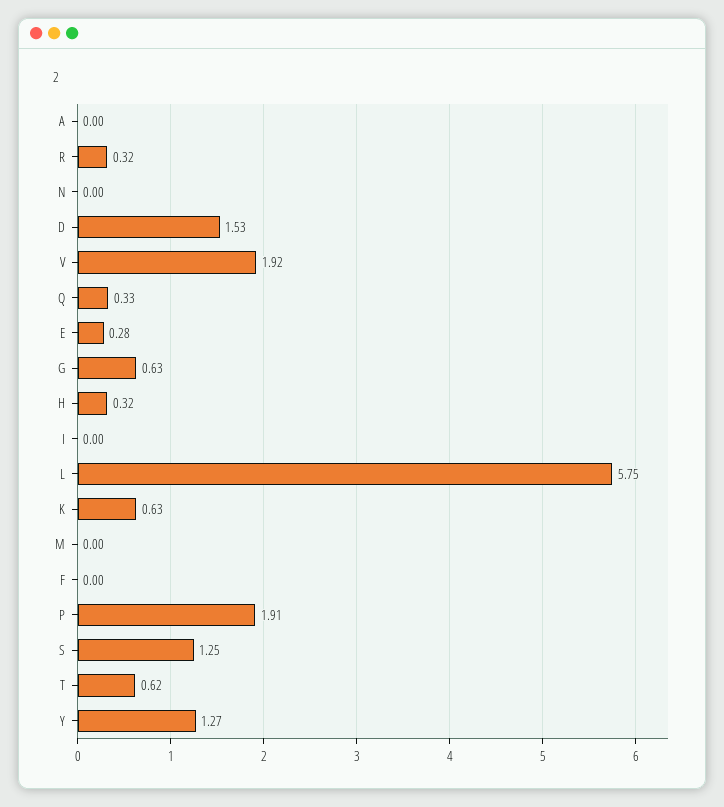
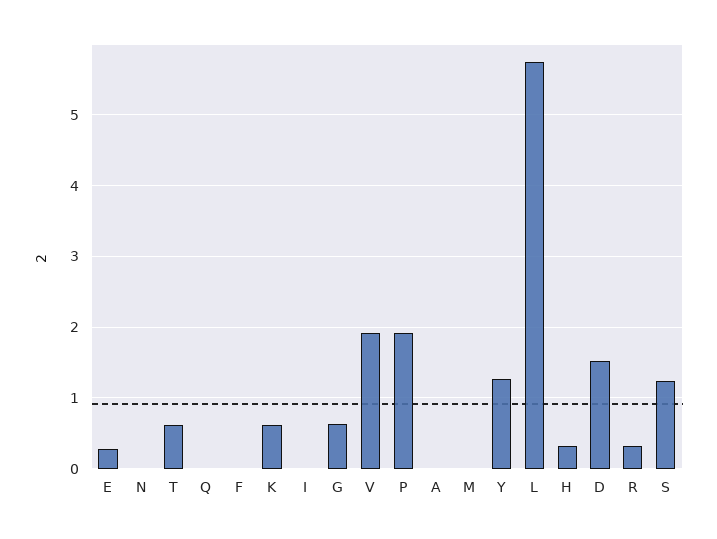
Q: 0.33 -> 0

